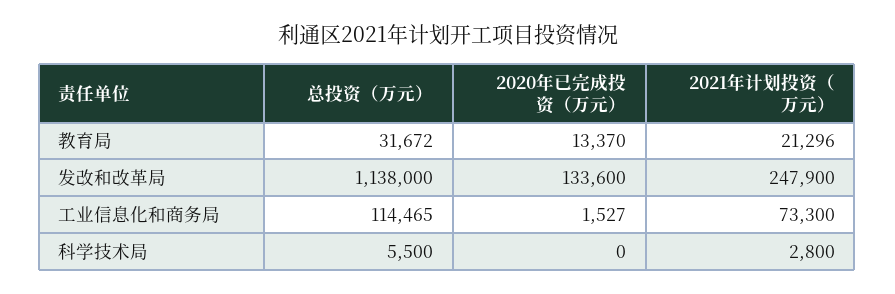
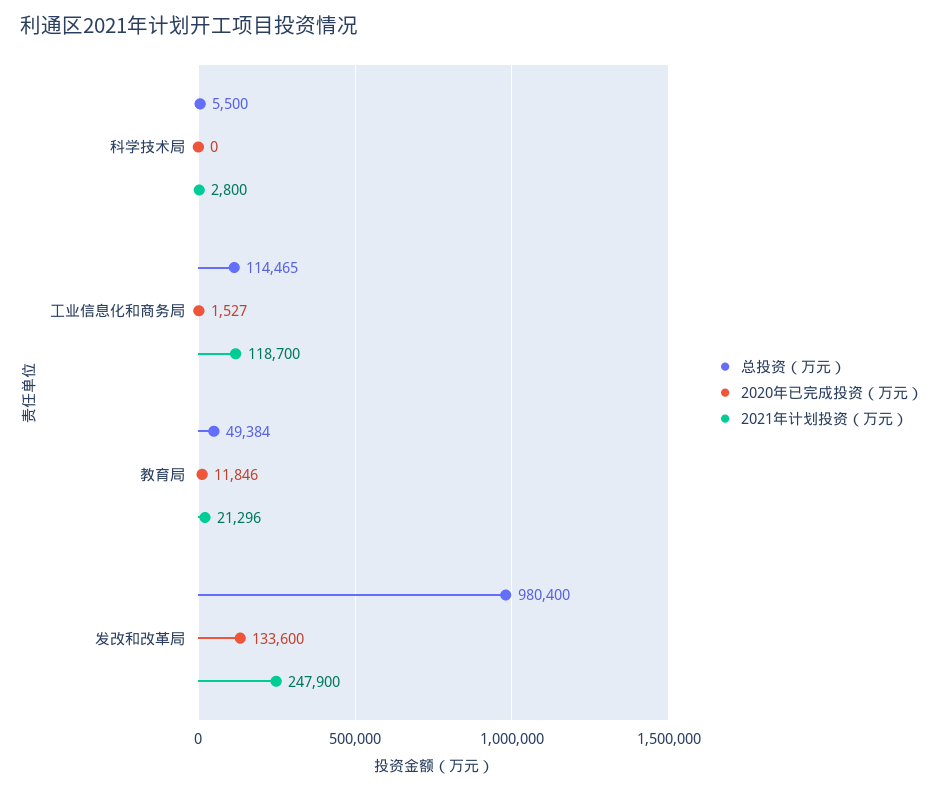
总投资（万元）, 教育局: 31672 -> 49384
2020年已完成投资（万元）, 教育局: 13370 -> 11846
总投资（万元）, 发改和改革局: 1138000 -> 980400
2021年计划投资（万元）, 工业信息化和商务局: 73300 -> 118700

